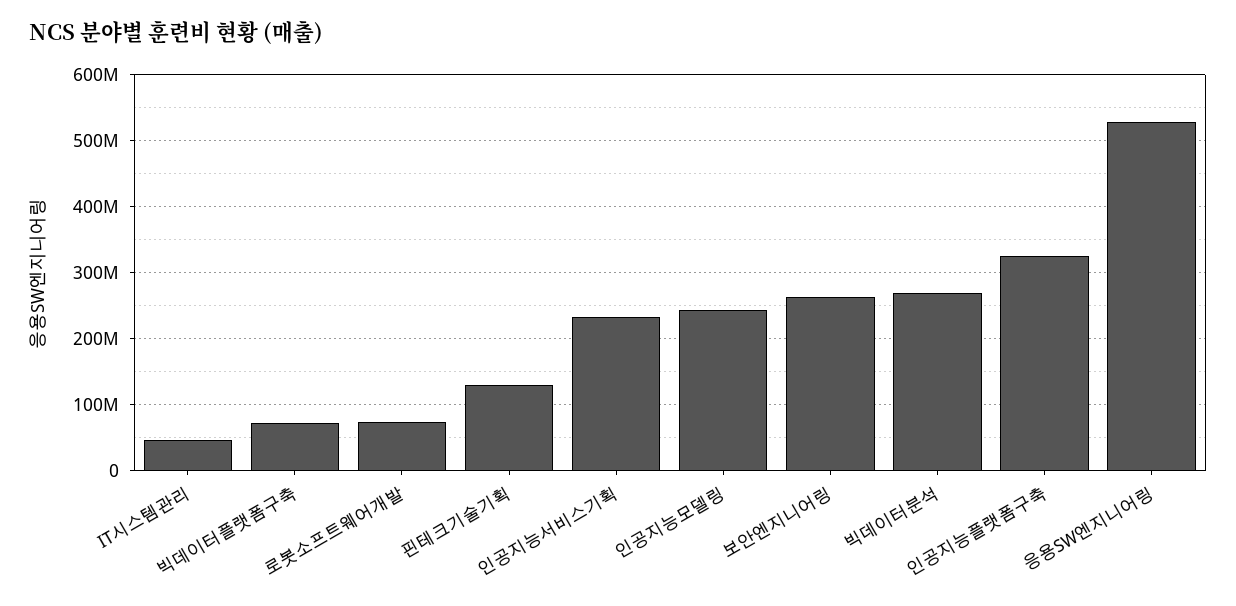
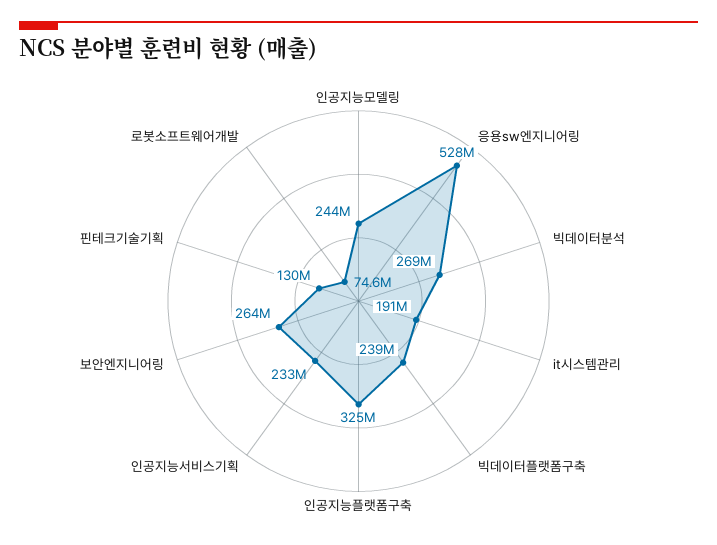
IT시스템관리: 50000000 -> 191000000
빅데이터플랫폼구축: 70000000 -> 239000000

